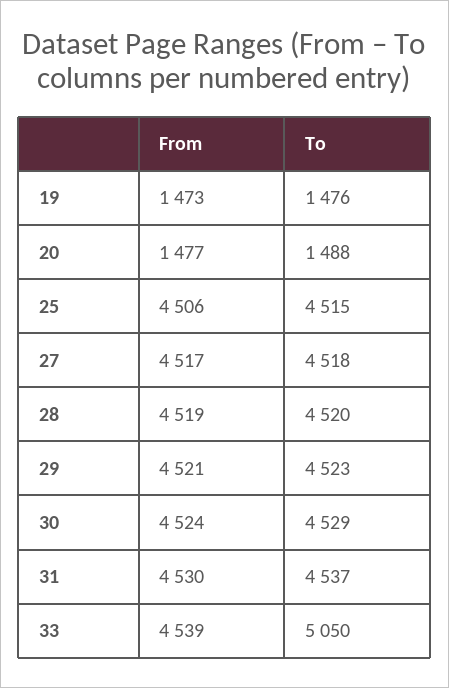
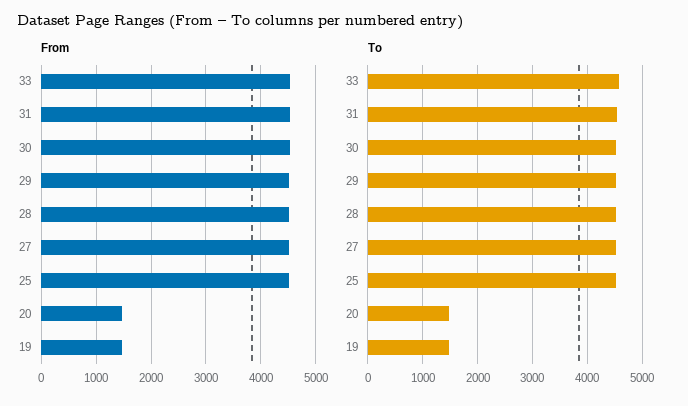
To, 33: 5050 -> 4600

